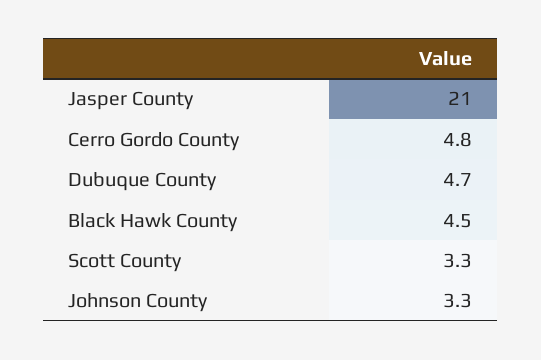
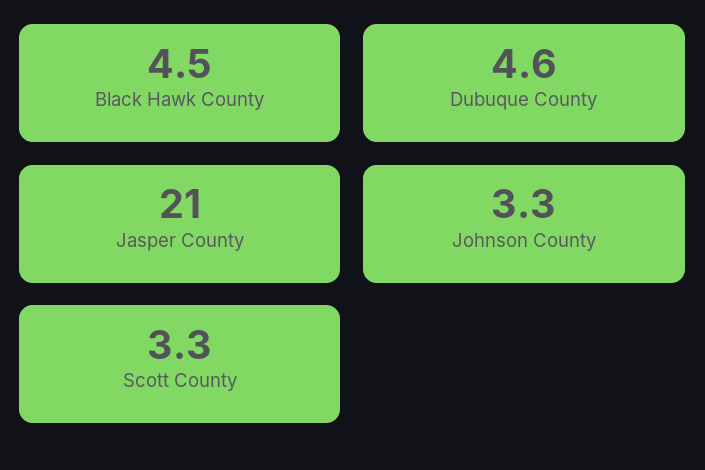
Cerro Gordo County: 4.8 -> none
Dubuque County: 4.7 -> 4.6

